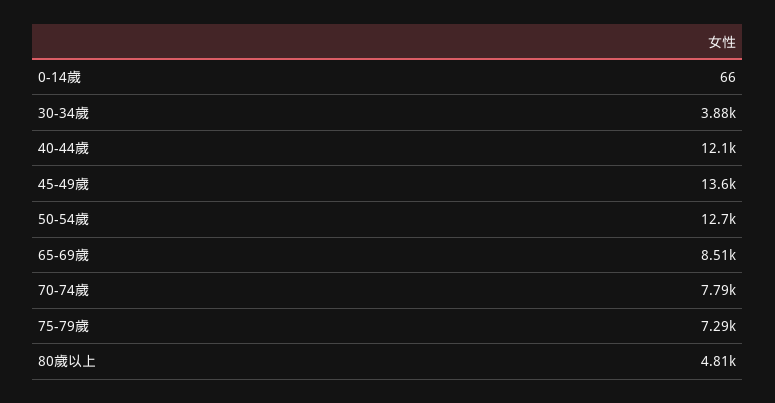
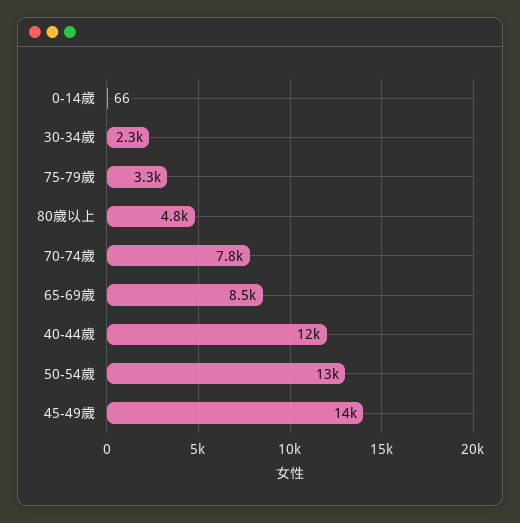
30-34歲: 3880 -> 2300
75-79歲: 7290 -> 3300

